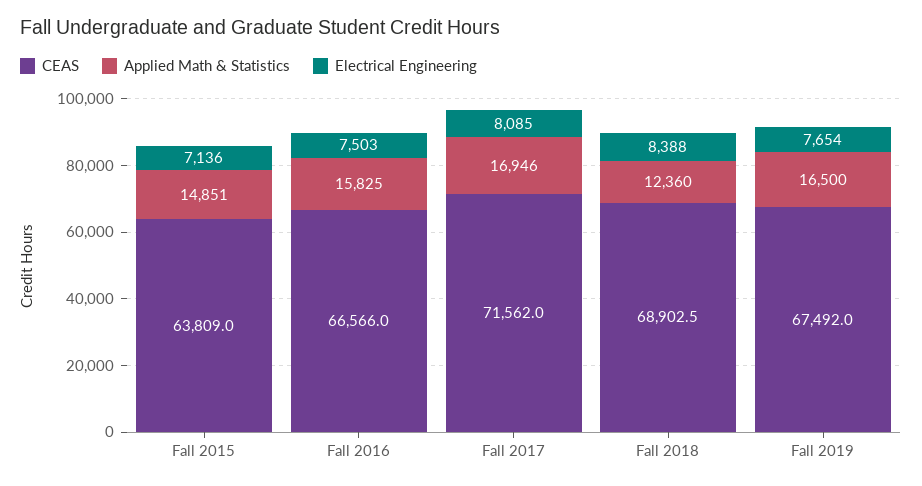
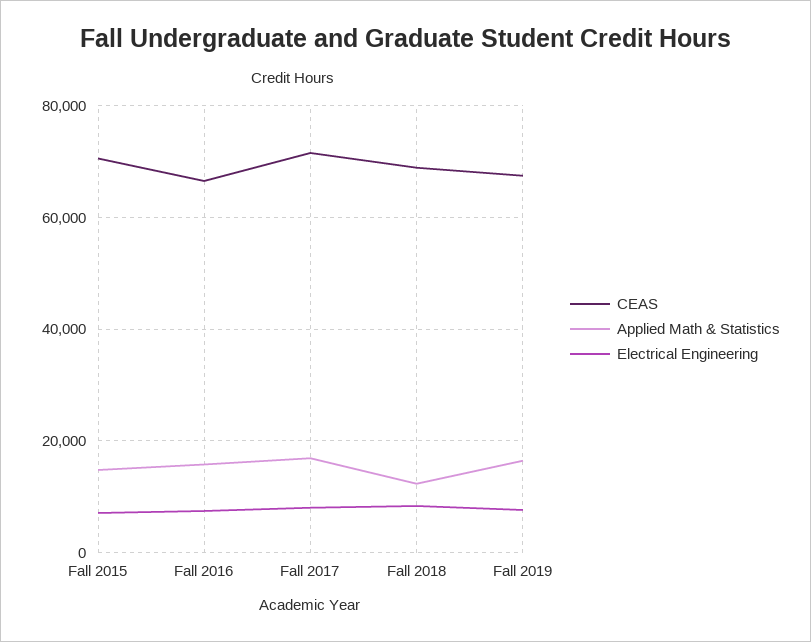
CEAS, Fall 2015: 63809 -> 70000

